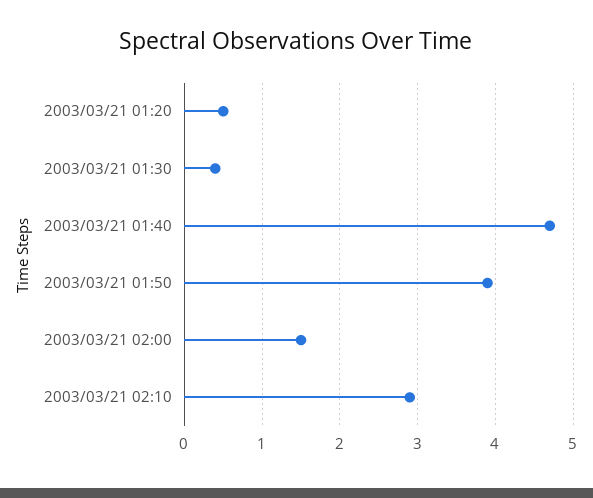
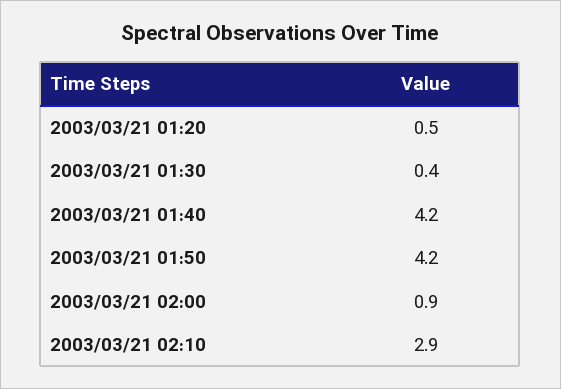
2003/03/21 01:40: 4.7 -> 4.2
2003/03/21 01:50: 3.9 -> 4.2
2003/03/21 02:00: 1.5 -> 0.9

